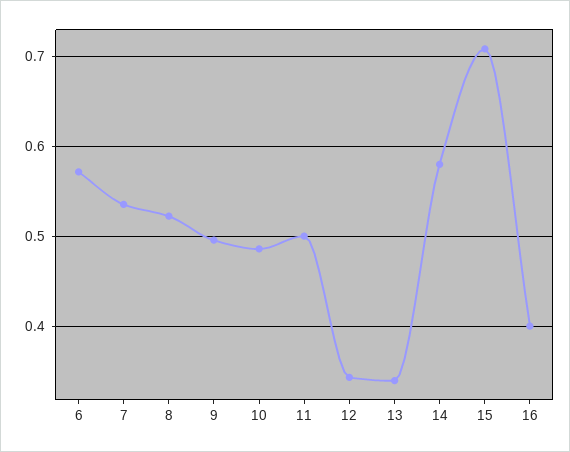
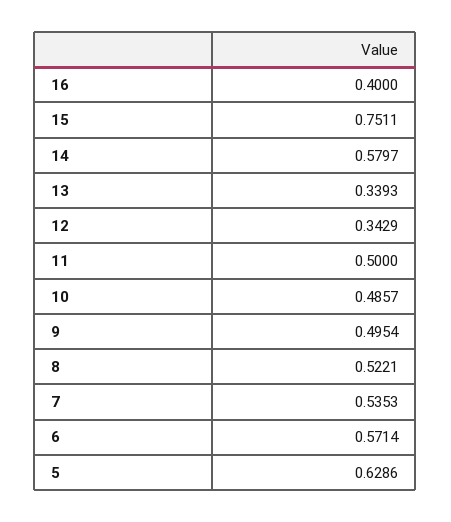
15: 0.71 -> 0.7511
5: none -> 0.6286

